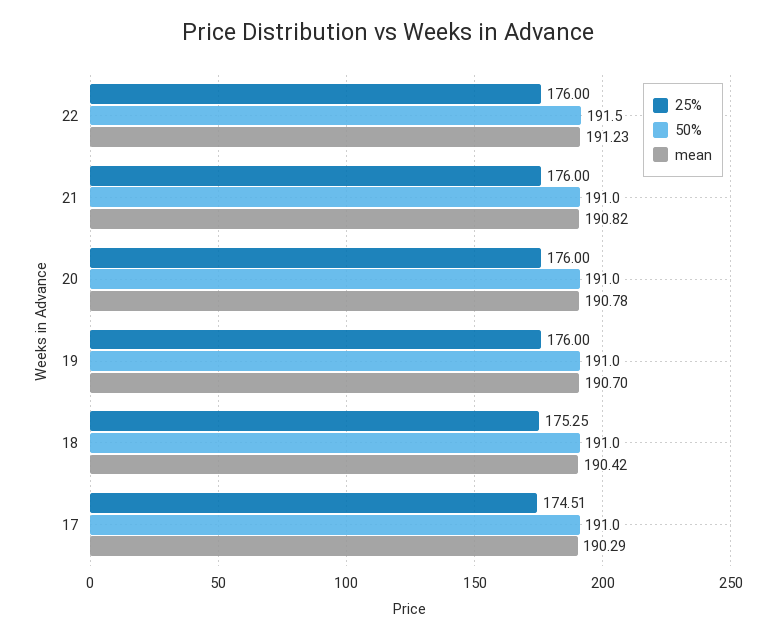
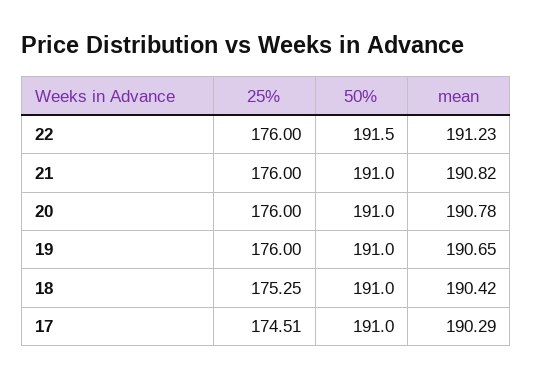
mean, 19: 190.7 -> 190.65

